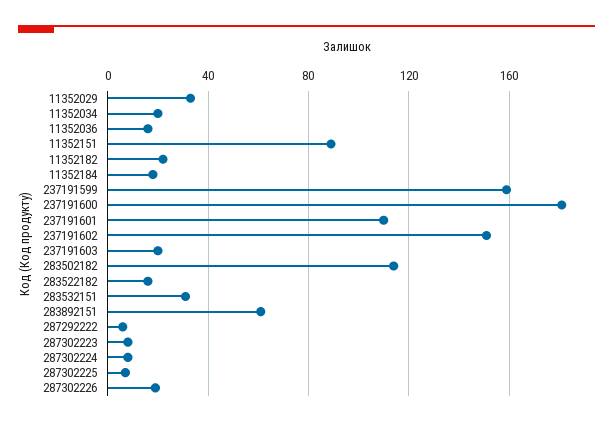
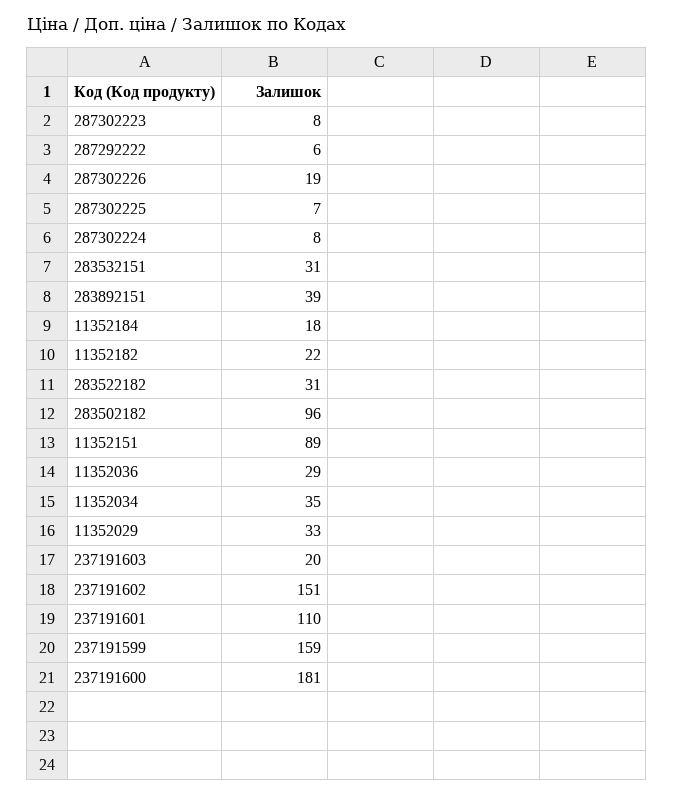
11352034: 20 -> 35
11352036: 15 -> 29
283502182: 115 -> 96
283522182: 15 -> 31
283892151: 60 -> 39

